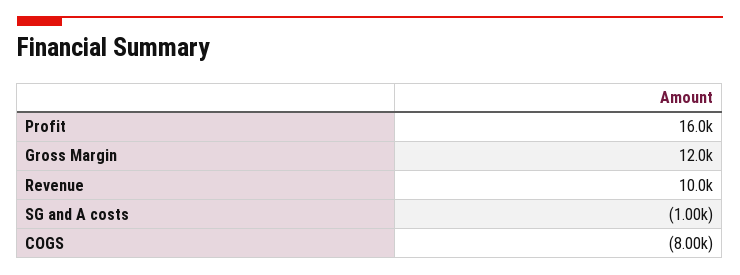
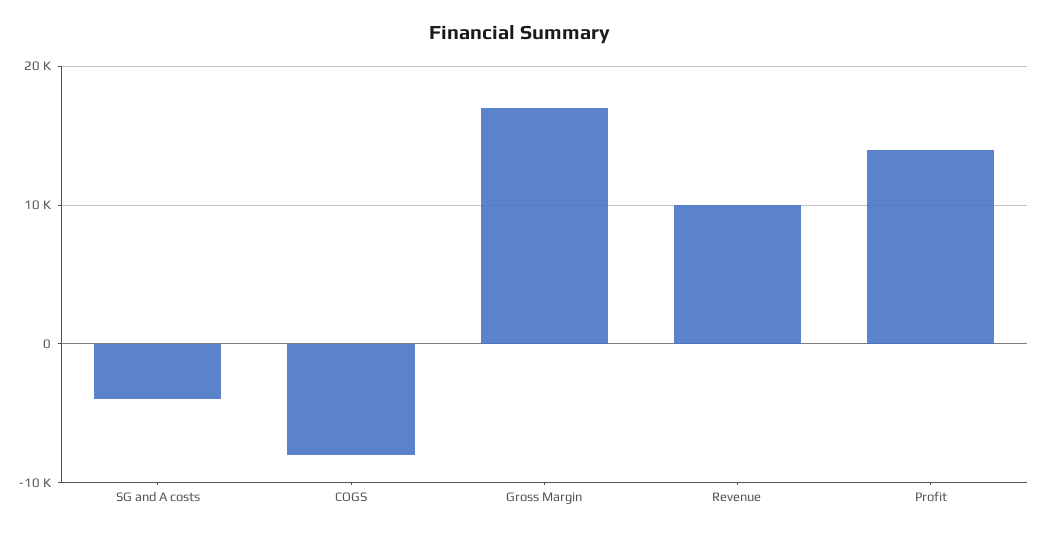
Profit: 16000 -> 14000
Gross Margin: 12000 -> 17000
SG and A costs: -1000 -> -4000

